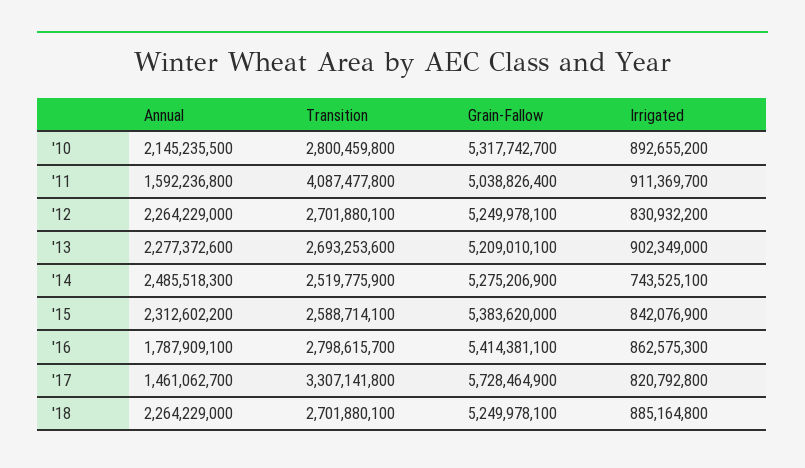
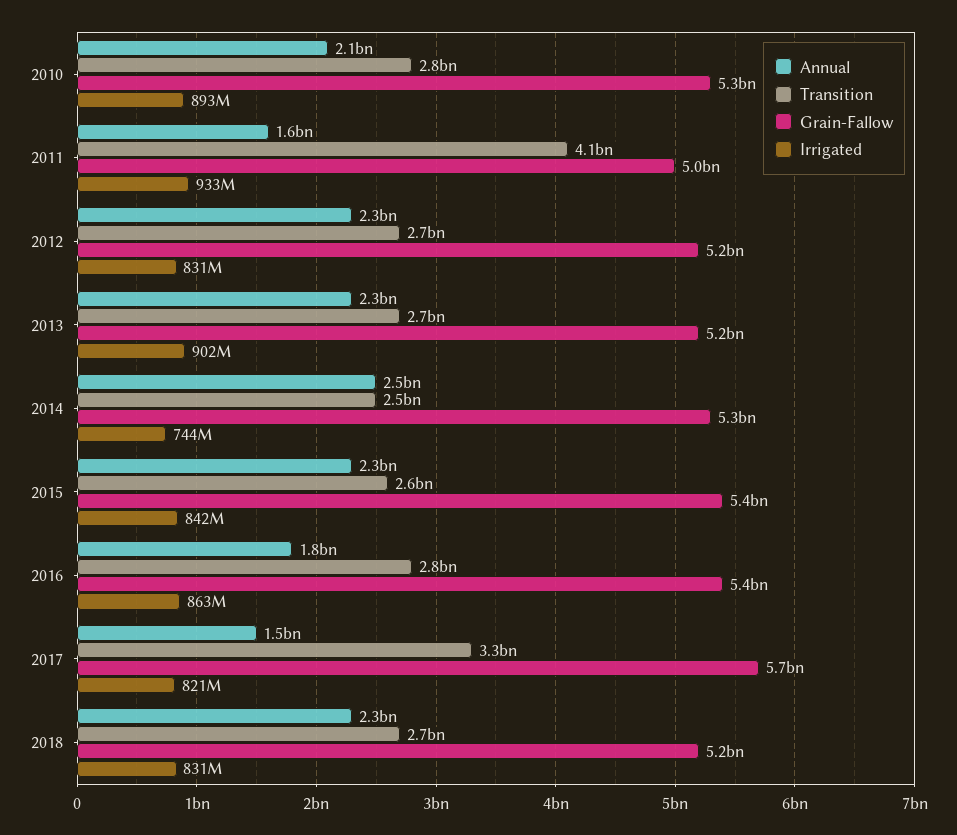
Irrigated, '11: 911369700 -> 933000000
Irrigated, '18: 885164800 -> 831000000

